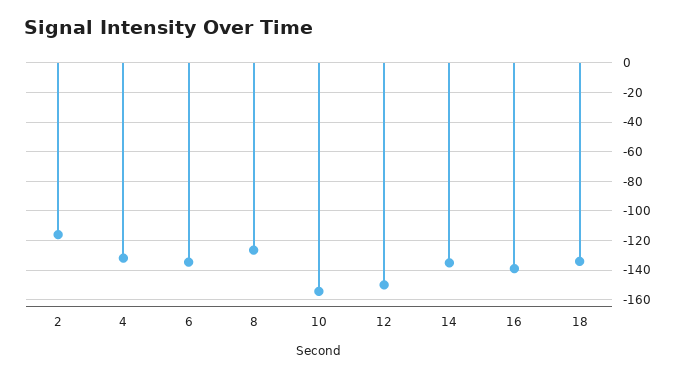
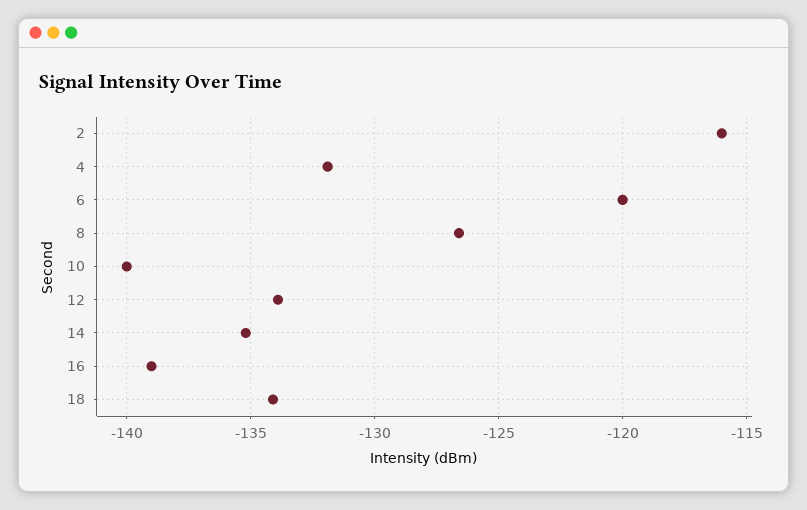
6: -135 -> -120
10: -155 -> -140
12: -150 -> -134

